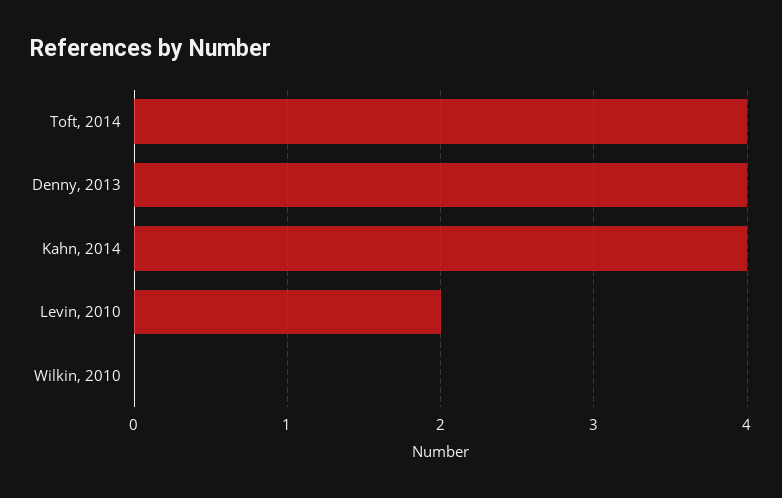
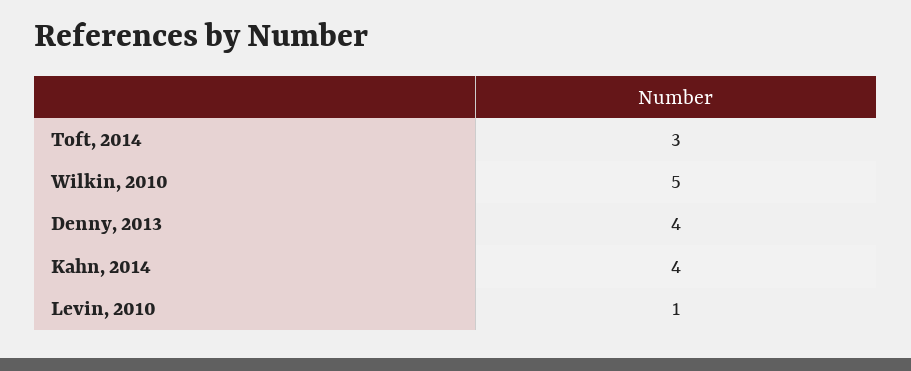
Toft, 2014: 4 -> 3
Levin, 2010: 2 -> 1
Wilkin, 2010: 0 -> 5

